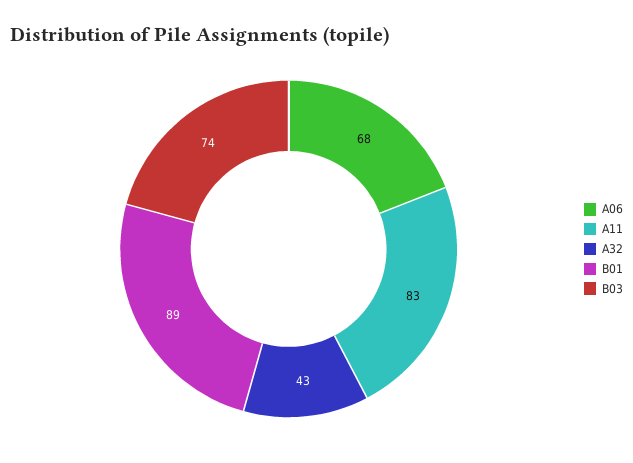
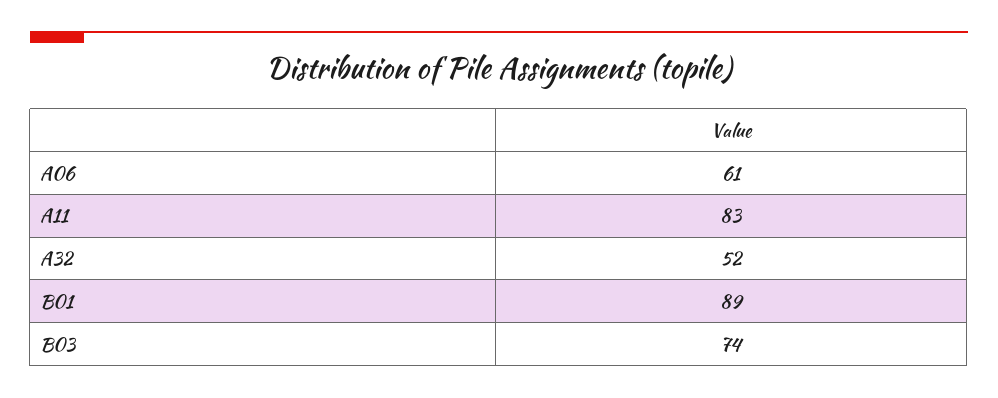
A06: 68 -> 61
A32: 43 -> 52

